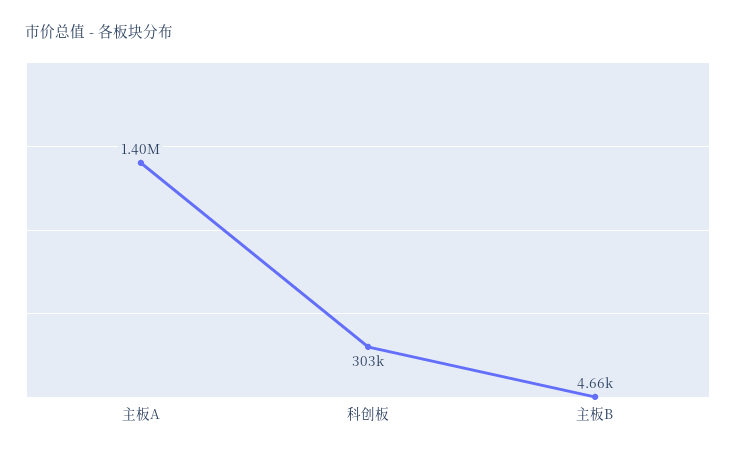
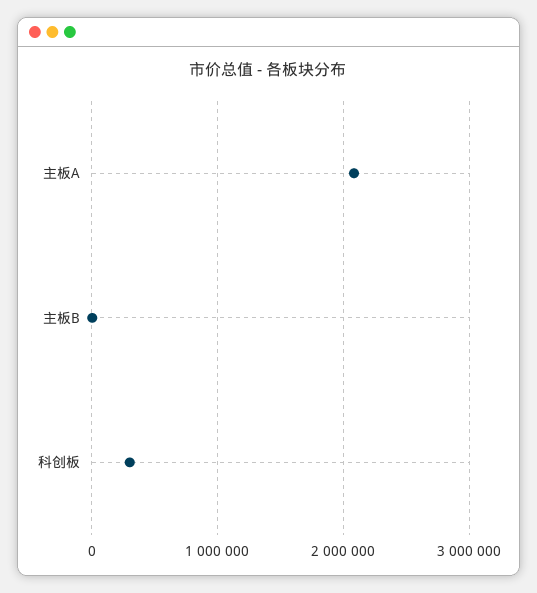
主板A: 1400000 -> 2100000

